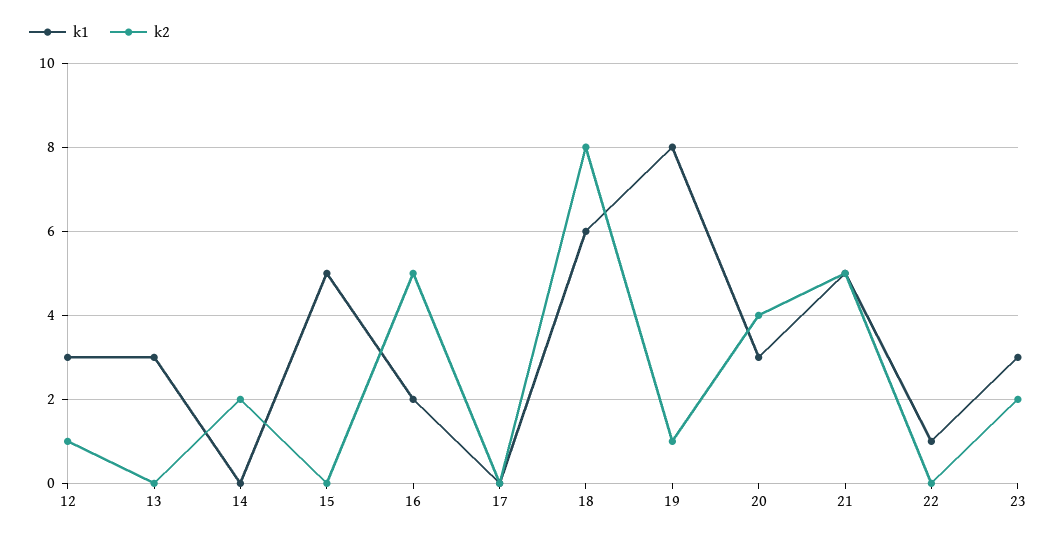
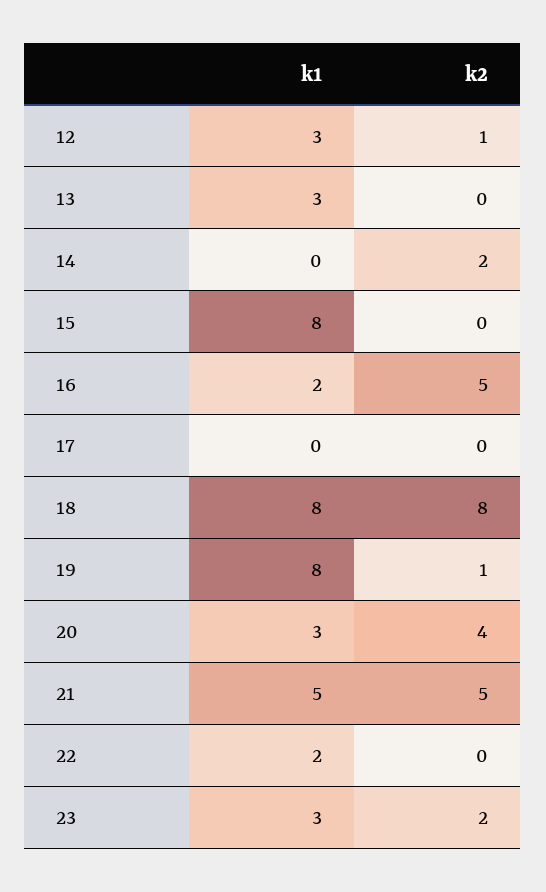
k1, 15: 5 -> 8
k1, 18: 6 -> 8
k1, 22: 1 -> 2

